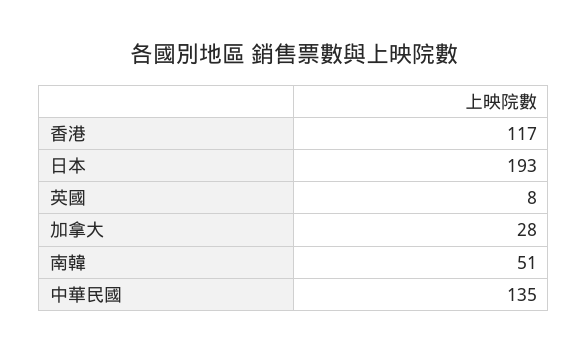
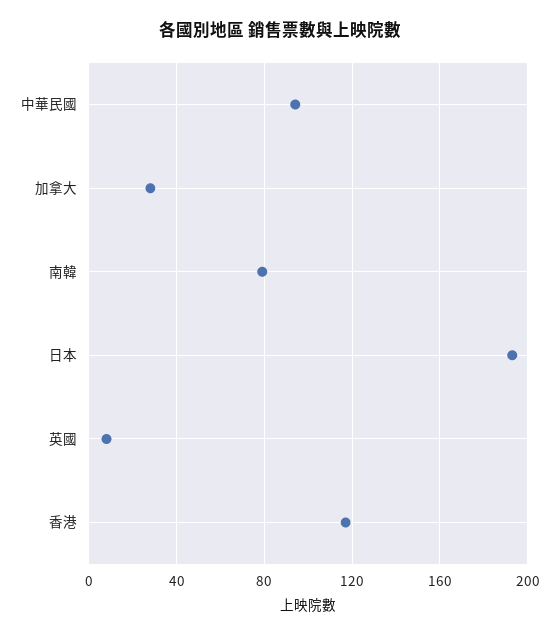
南韓: 51 -> 80
中華民國: 135 -> 95

